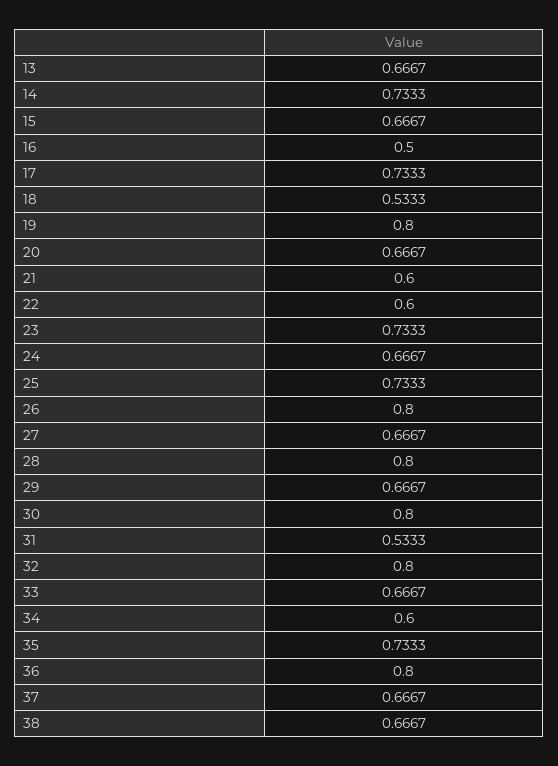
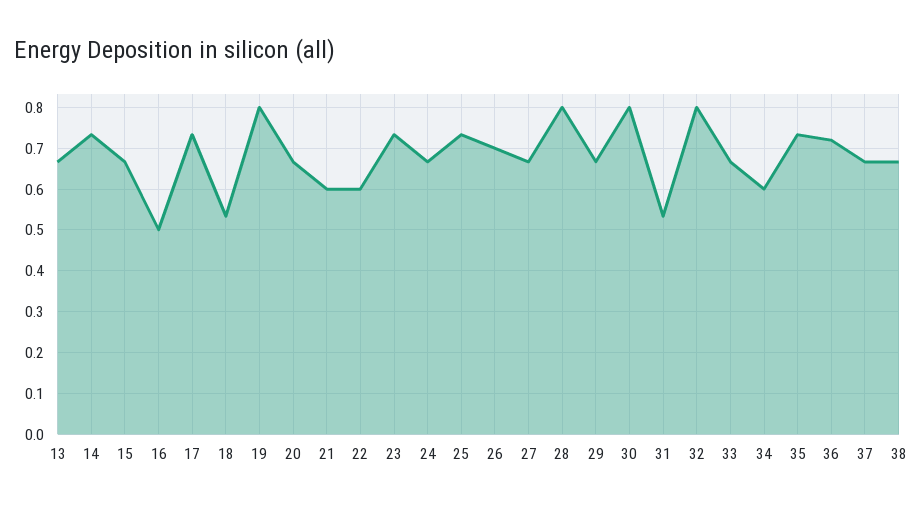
26: 0.8 -> 0.7
36: 0.8 -> 0.72

